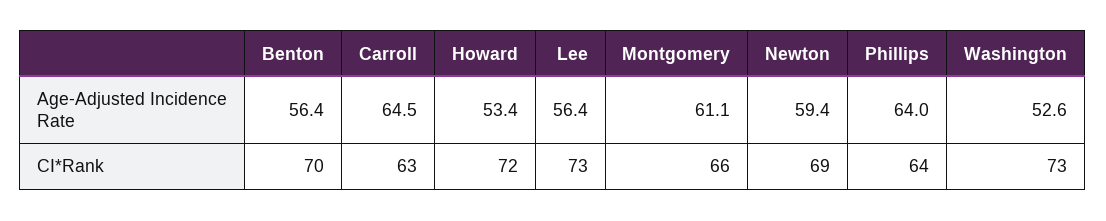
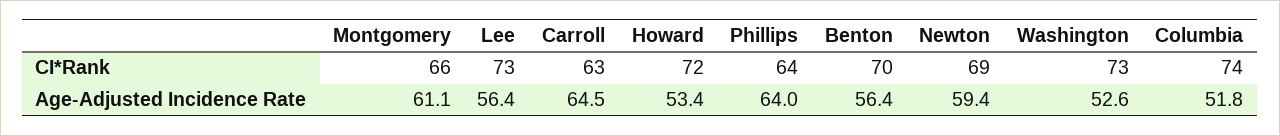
Columbia, CI*Rank: none -> 74
Columbia, Age-Adjusted Incidence Rate: none -> 51.8

